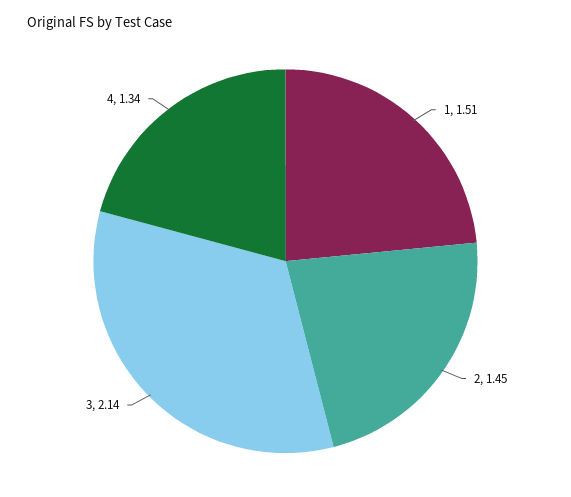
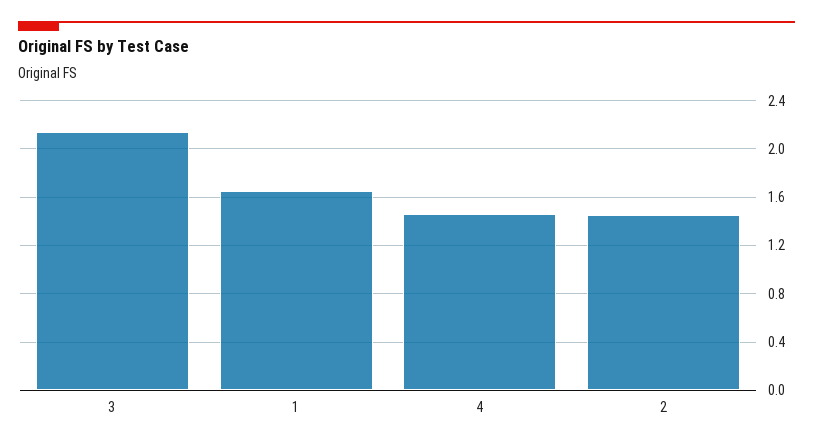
1: 1.51 -> 1.65
4: 1.34 -> 1.45

